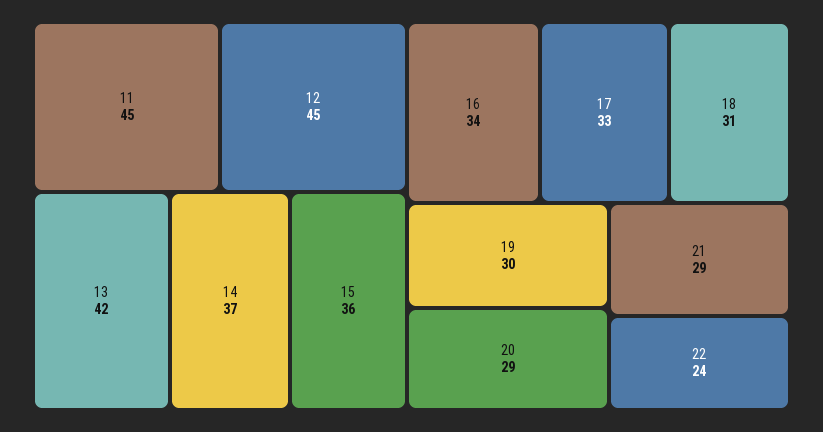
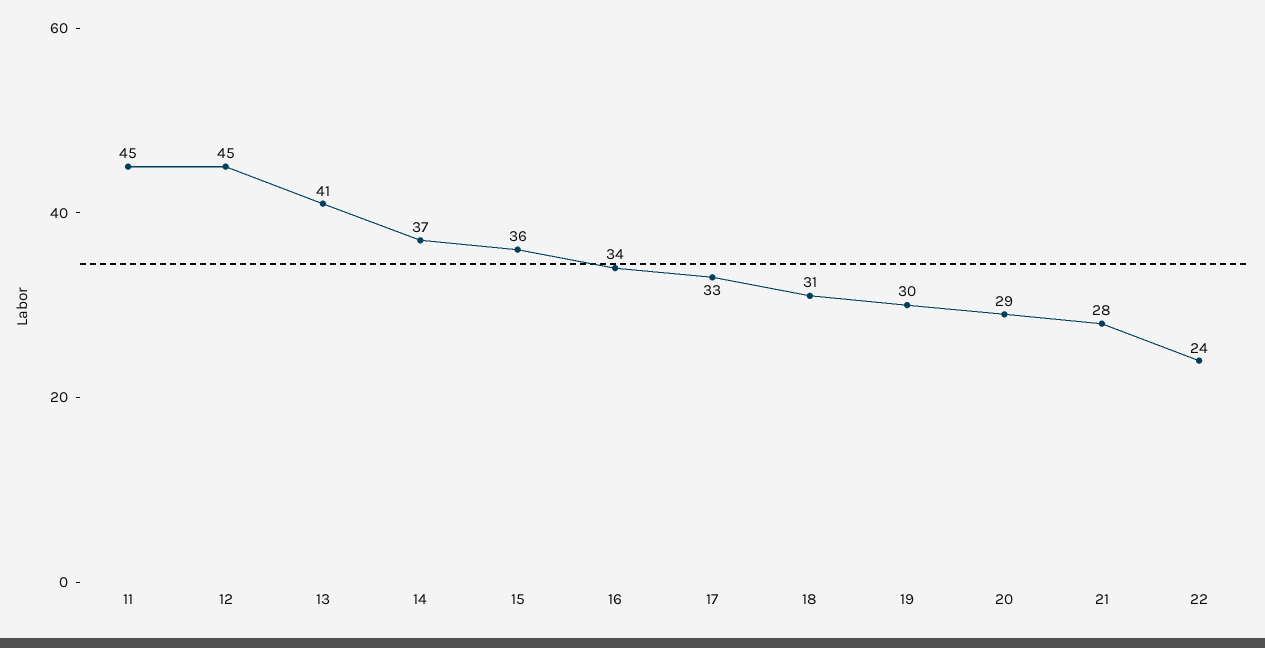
13: 42 -> 41
21: 29 -> 28

